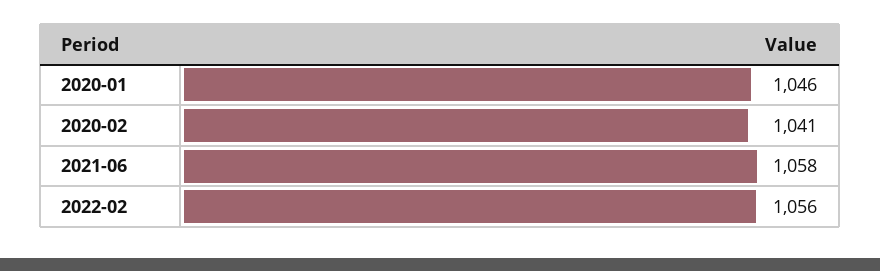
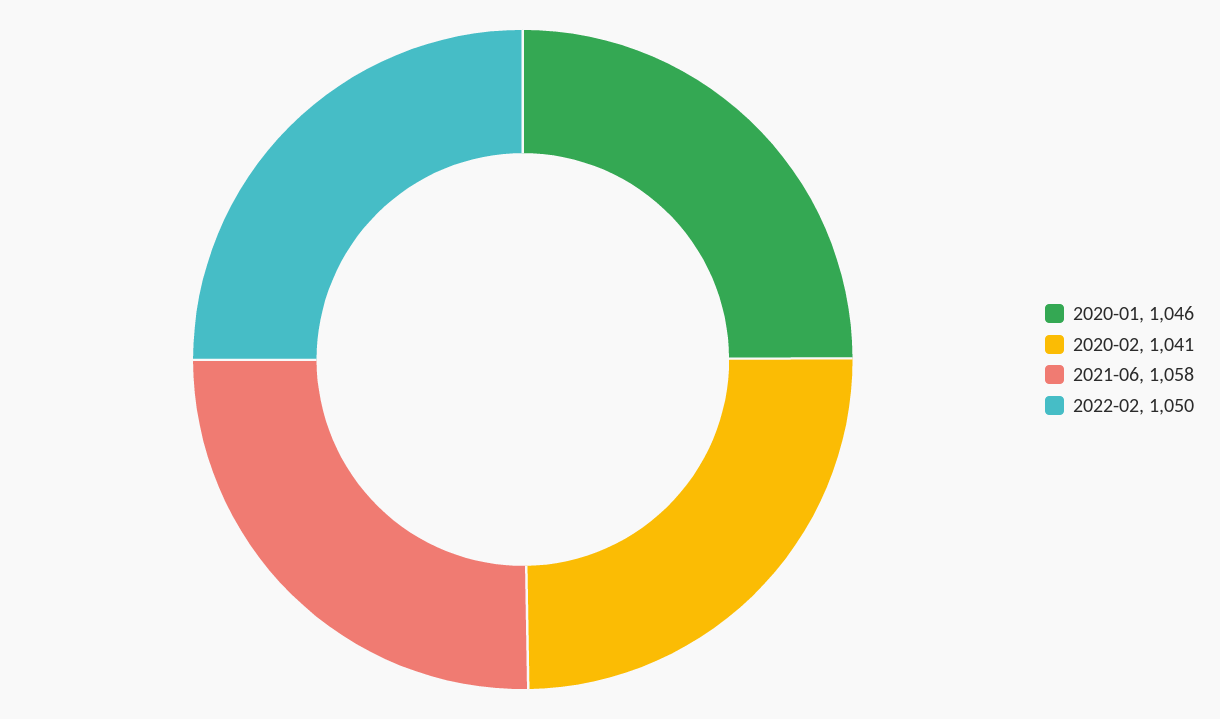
2022-02: 1056 -> 1050

